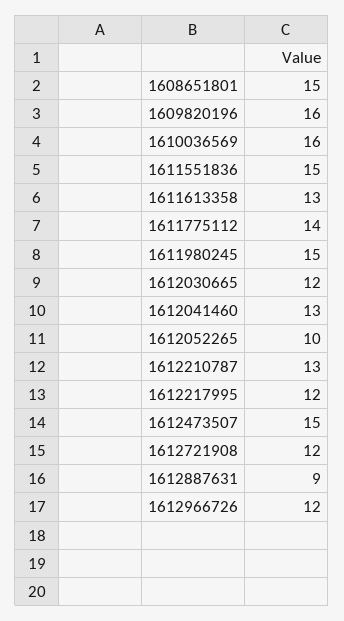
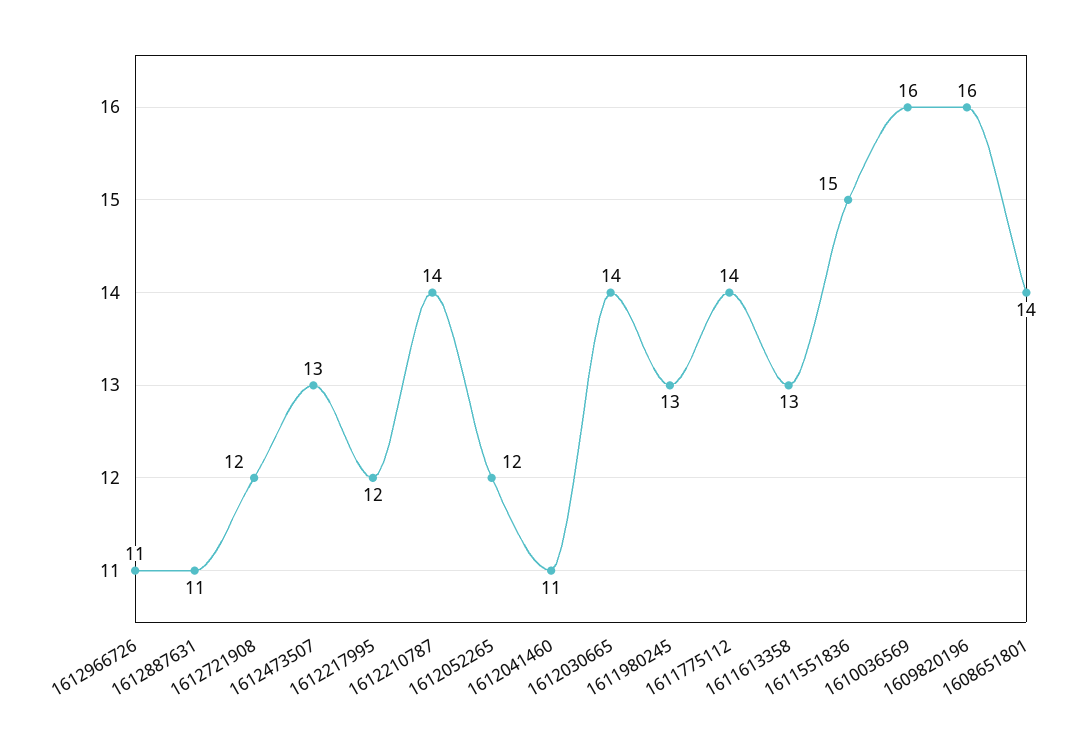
1608651801: 15 -> 14
1611980245: 15 -> 13
1612030665: 12 -> 14
1612041460: 13 -> 11
1612052265: 10 -> 12
1612210787: 13 -> 14
1612473507: 15 -> 13
1612887631: 9 -> 11
1612966726: 12 -> 11

